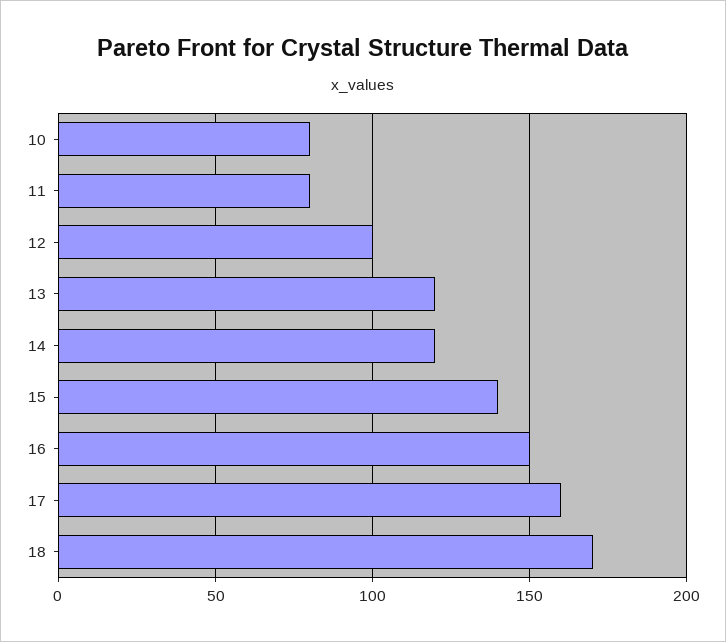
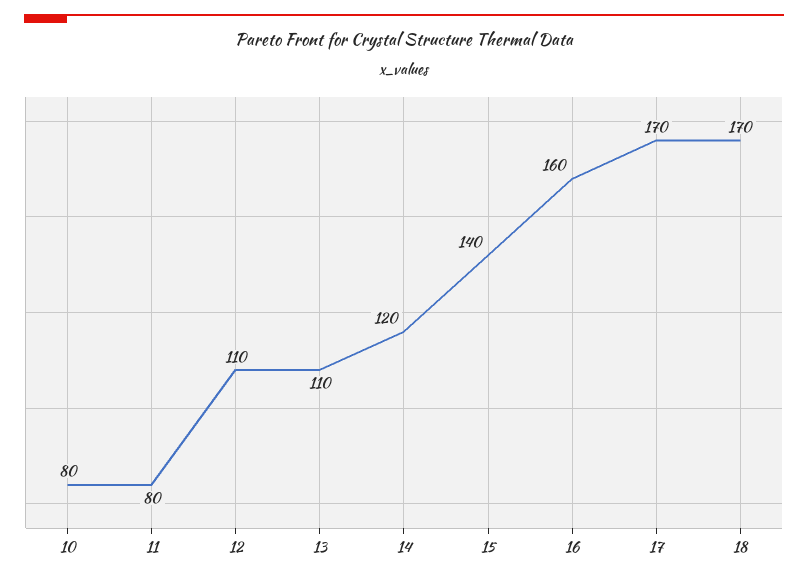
12: 100 -> 110
13: 120 -> 110
16: 150 -> 160
17: 160 -> 170

